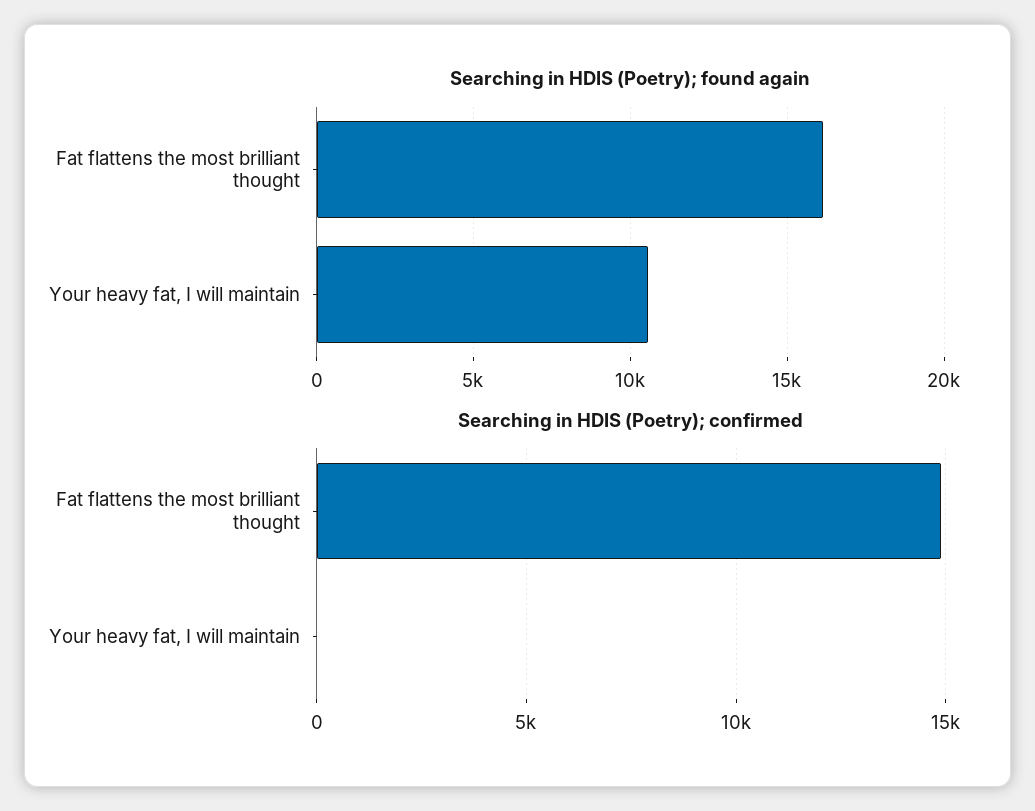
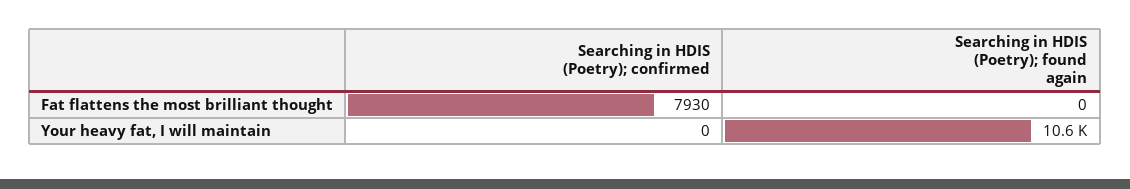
Searching in HDIS (Poetry); found again, Fat flattens the most brilliant thought: 16000 -> 0
Searching in HDIS (Poetry); confirmed, Fat flattens the most brilliant thought: 15000 -> 7930

